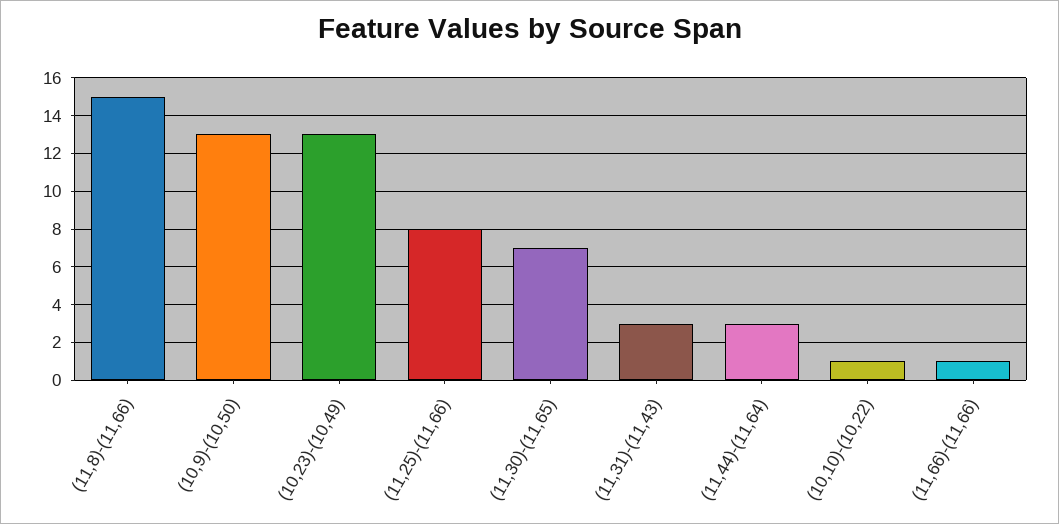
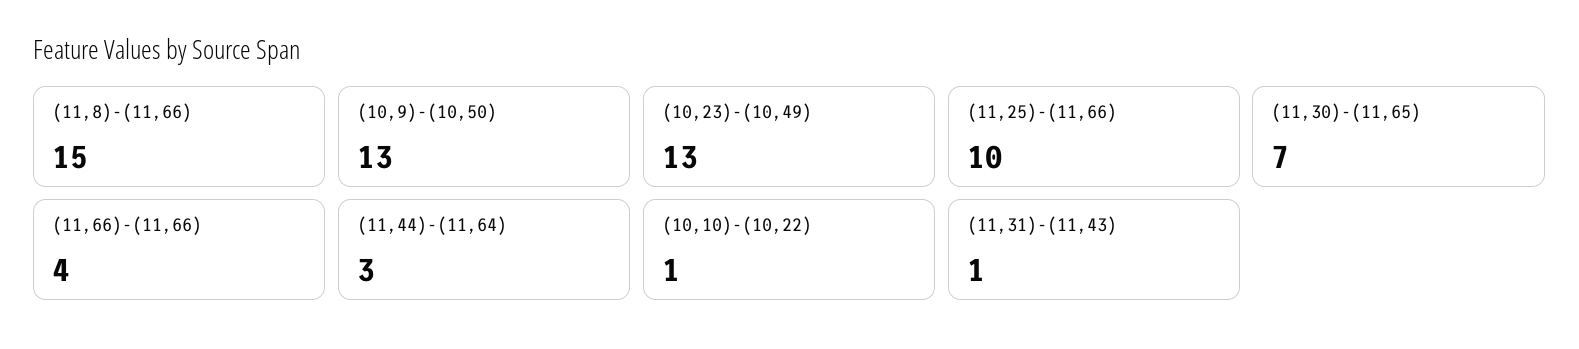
(11,25)-(11,66): 8 -> 10
(11,31)-(11,43): 3 -> 1
(11,66)-(11,66): 1 -> 4

